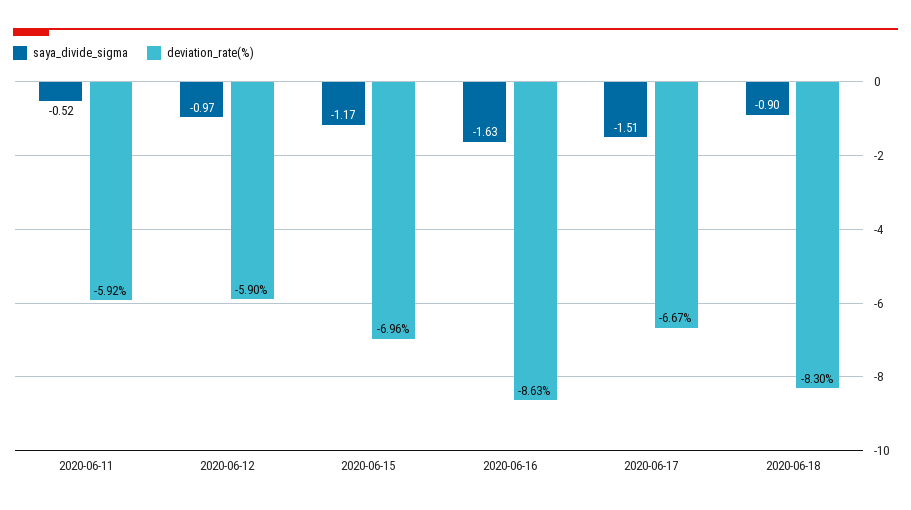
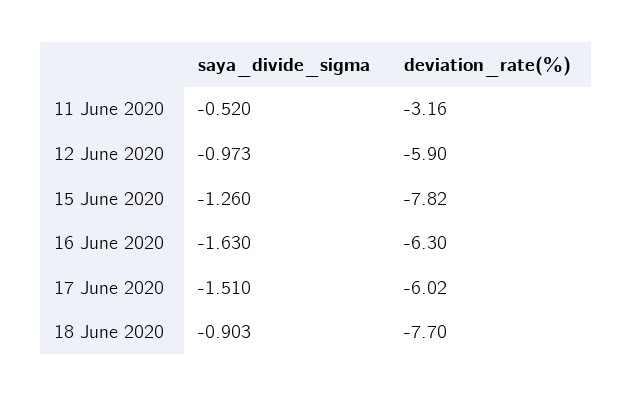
deviation_rate(%), 2020-06-11: -5.92 -> -3.16
saya_divide_sigma, 2020-06-15: -1.17 -> -1.26
deviation_rate(%), 2020-06-15: -6.96 -> -7.82
deviation_rate(%), 2020-06-16: -8.63 -> -6.3
deviation_rate(%), 2020-06-17: -6.67 -> -6.02
deviation_rate(%), 2020-06-18: -8.3 -> -7.7

